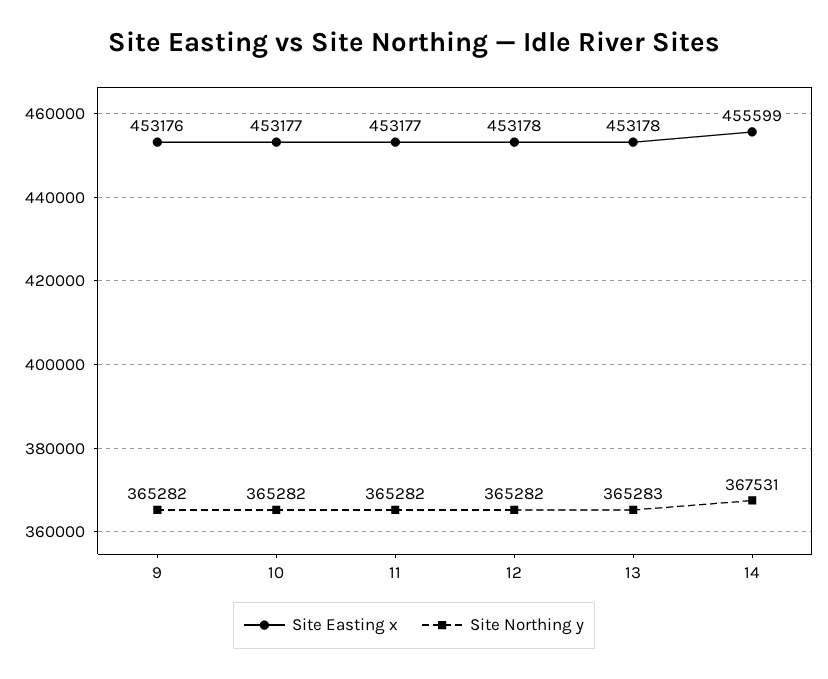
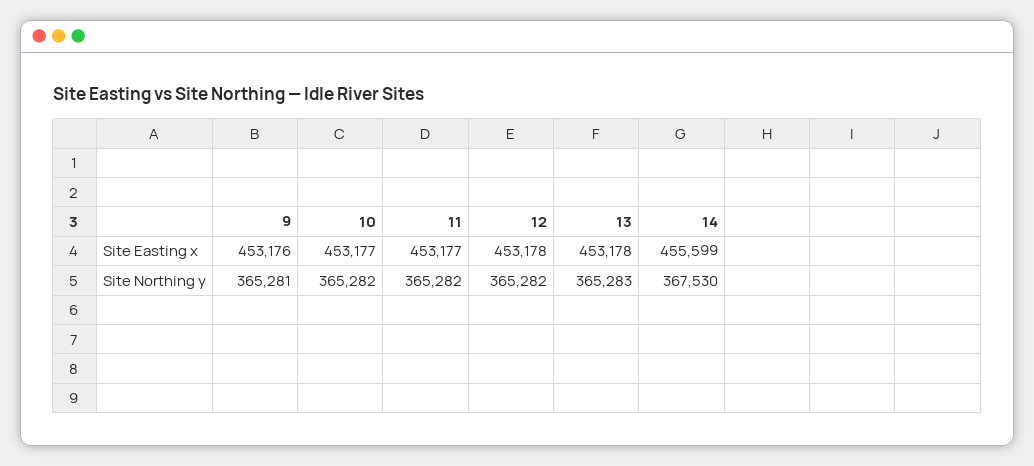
Site Northing y, 9: 365282 -> 365281
Site Northing y, 14: 367531 -> 367530

